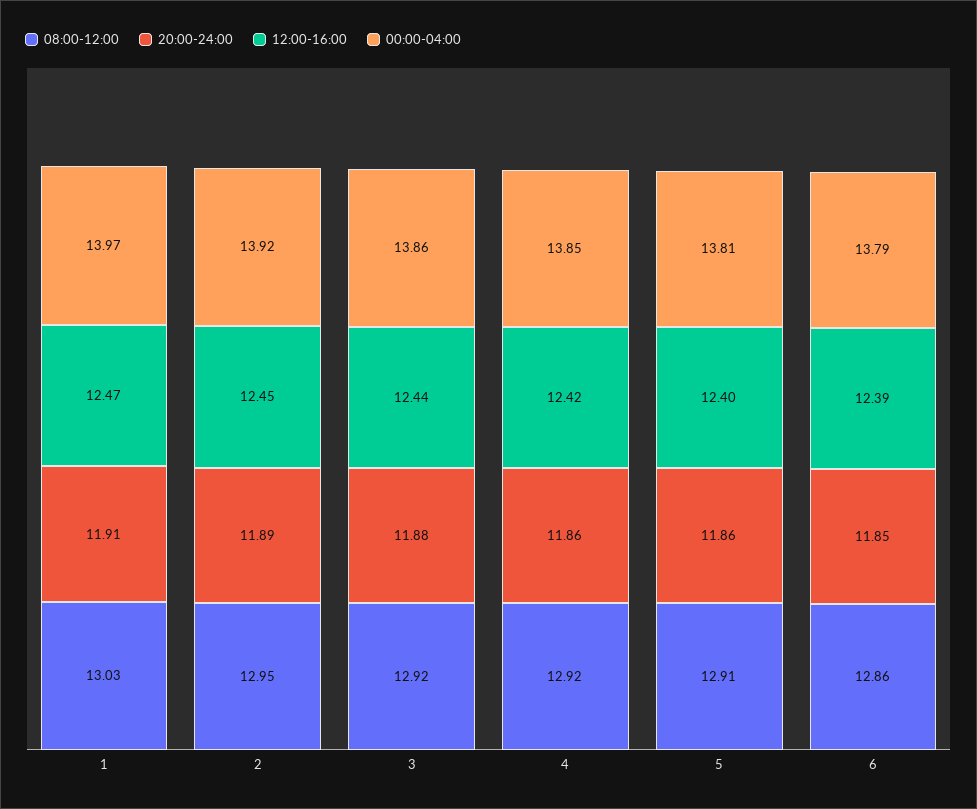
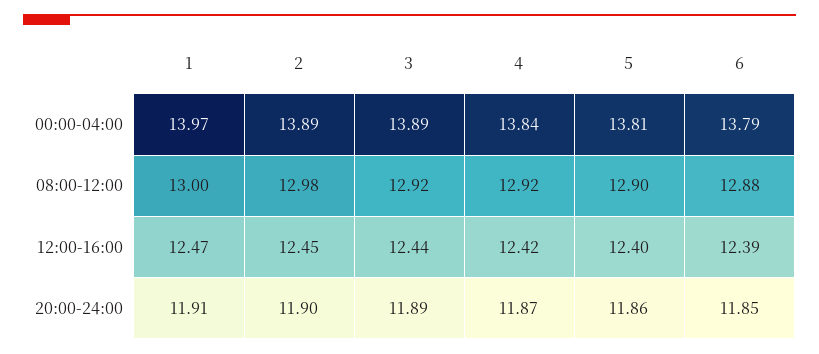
08:00-12:00, 1: 13.03 -> 13
08:00-12:00, 2: 12.95 -> 12.98
20:00-24:00, 2: 11.89 -> 11.9
00:00-04:00, 2: 13.92 -> 13.89
20:00-24:00, 3: 11.88 -> 11.89
00:00-04:00, 3: 13.86 -> 13.89
20:00-24:00, 4: 11.86 -> 11.87
00:00-04:00, 4: 13.85 -> 13.84
08:00-12:00, 5: 12.91 -> 12.9
08:00-12:00, 6: 12.86 -> 12.88

